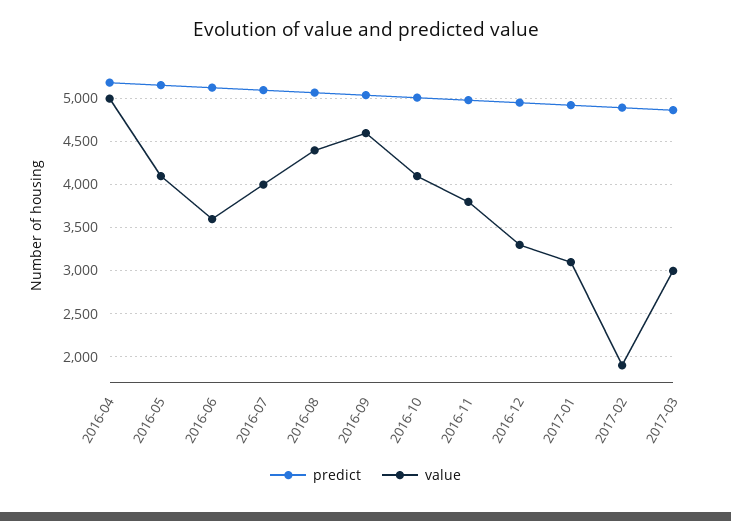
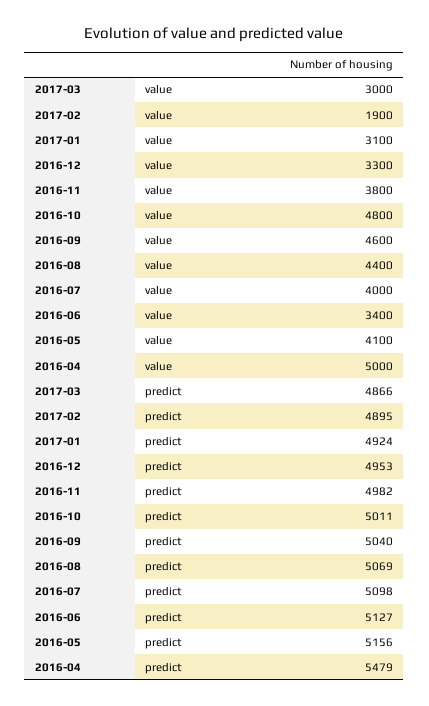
predict, 2016-04: 5200 -> 5479
value, 2016-06: 3600 -> 3400
value, 2016-10: 4100 -> 4800

